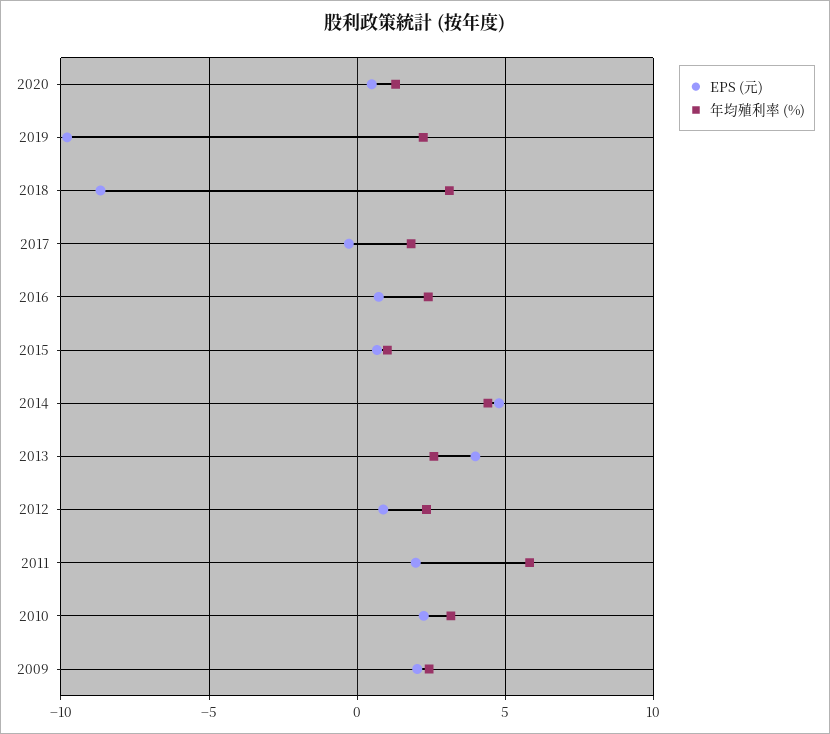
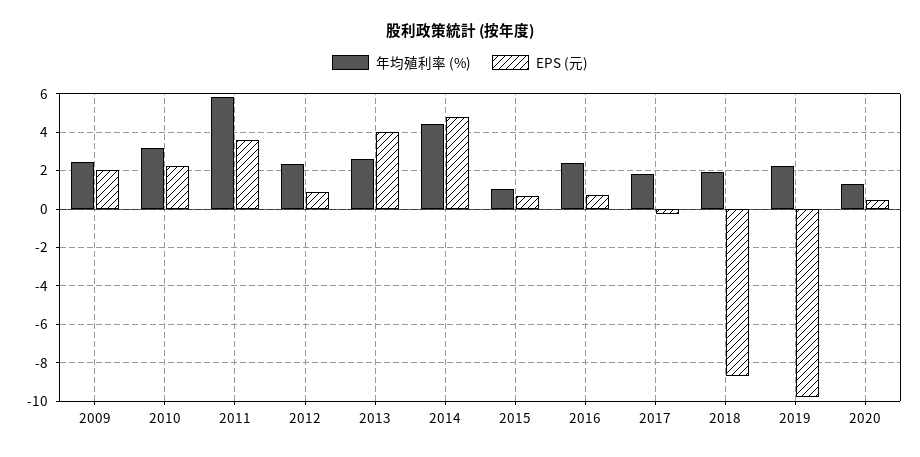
年均殖利率 (%), 2018: 3 -> 2
EPS (元), 2011: 2 -> 3.5

